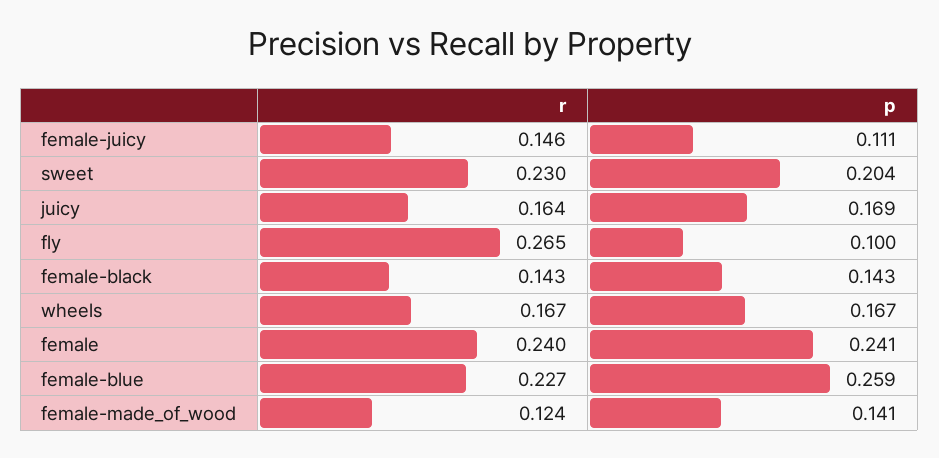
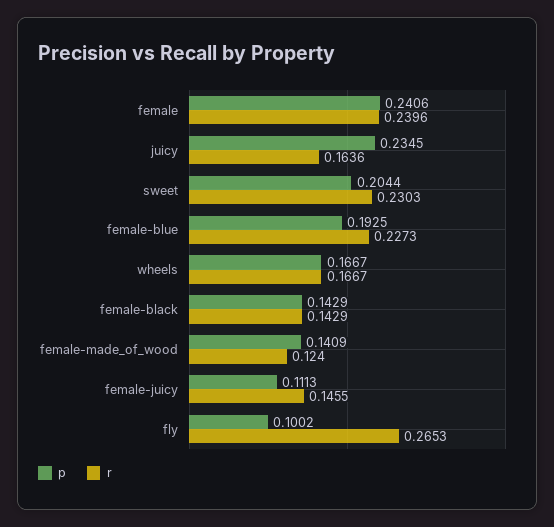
p, juicy: 0.169 -> 0.2345
p, female-blue: 0.259 -> 0.1925

